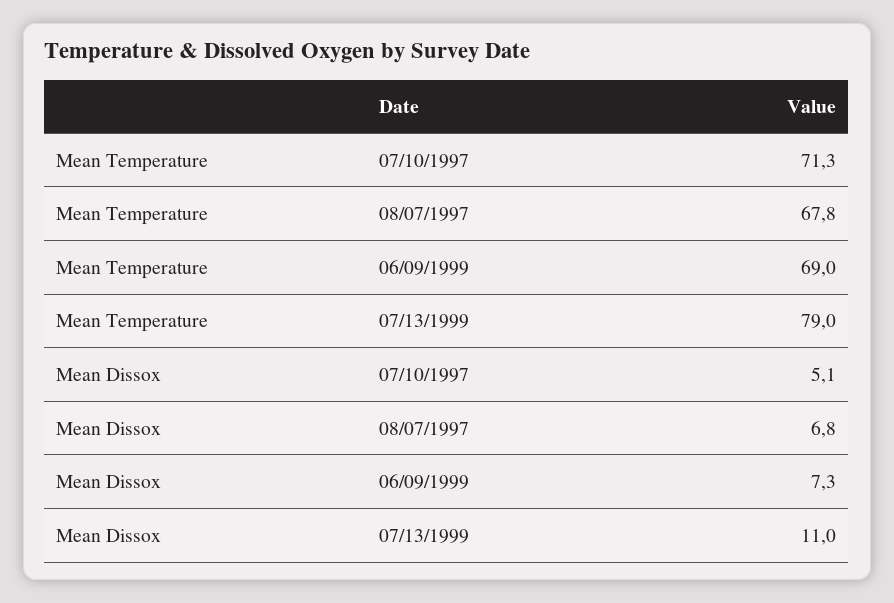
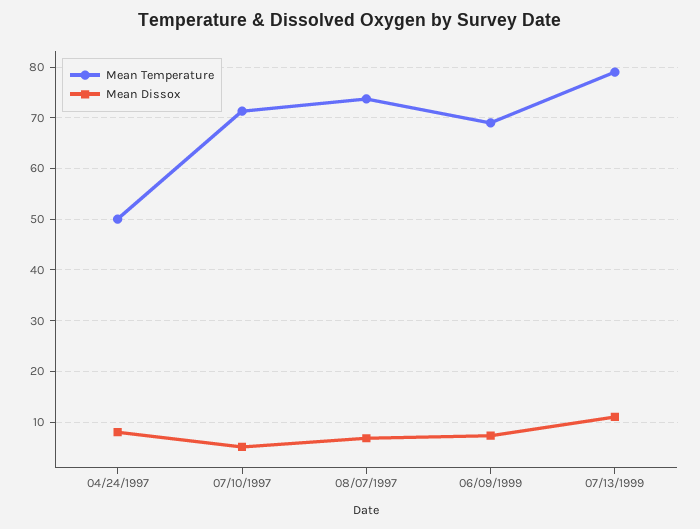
Mean Temperature, 08/07/1997: 67.8 -> 74
Mean Temperature, 04/24/1997: none -> 50
Mean Dissox, 04/24/1997: none -> 8

